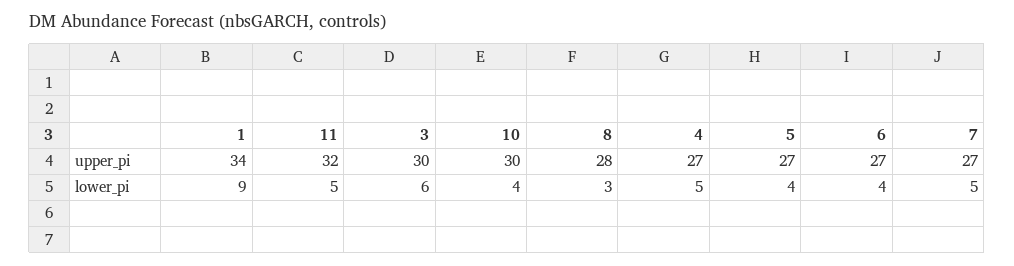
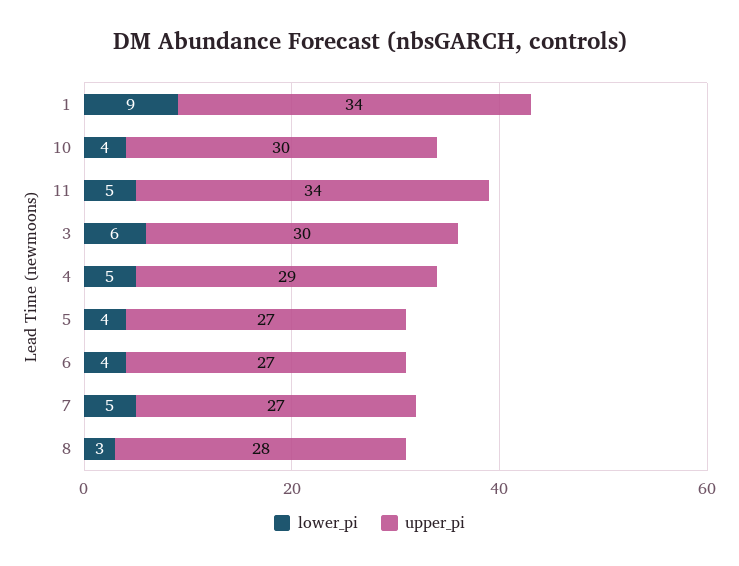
upper_pi, 11: 32 -> 34
upper_pi, 4: 27 -> 29

